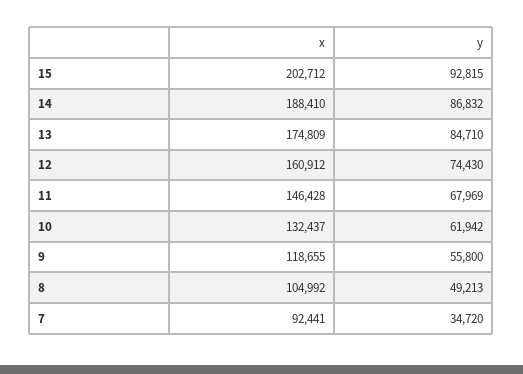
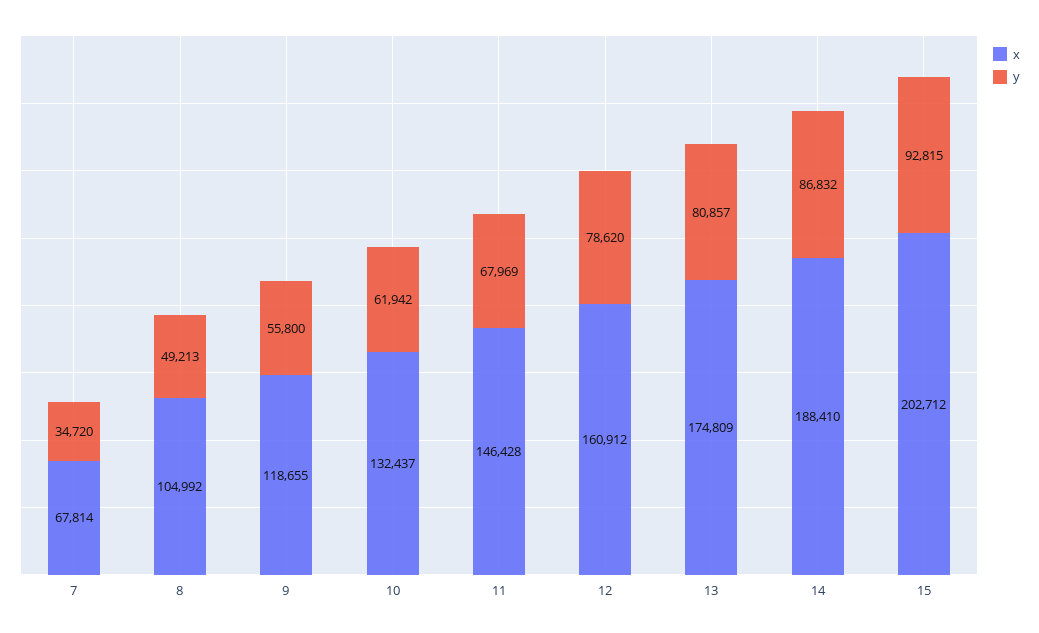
y, 13: 84710 -> 80857
y, 12: 74430 -> 78620
x, 7: 92441 -> 67814

